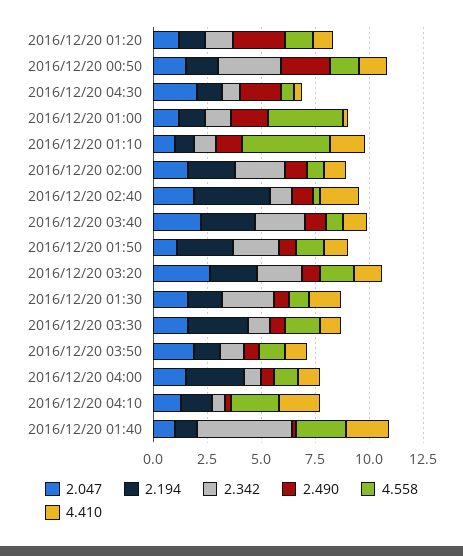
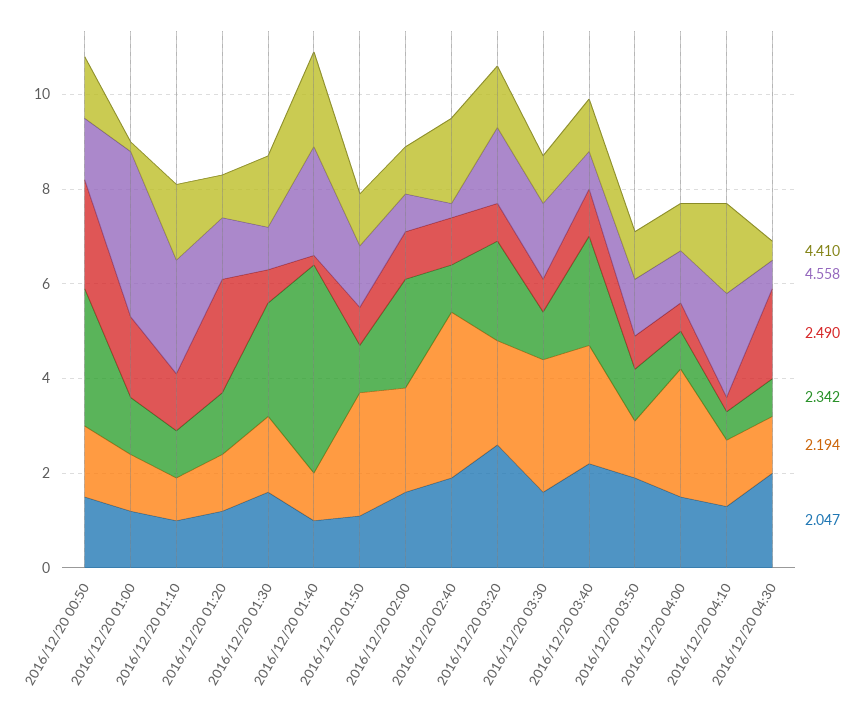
4.558, 2016/12/20 01:10: 4 -> 2.5
2.342, 2016/12/20 01:50: 2 -> 1

